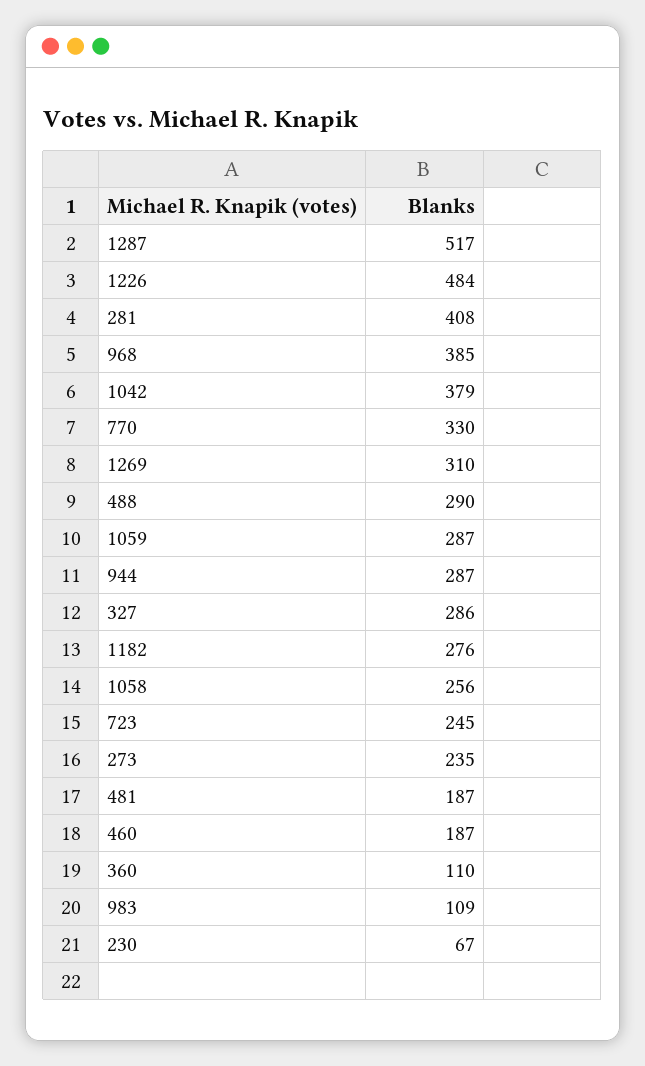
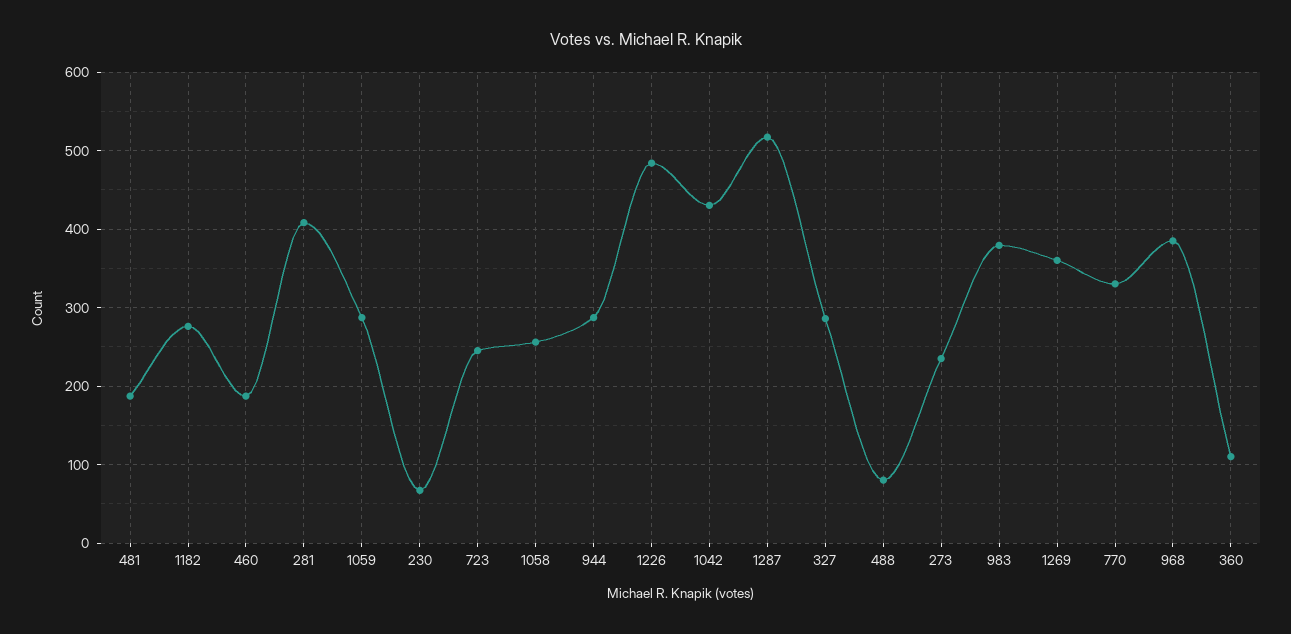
1042: 379 -> 430
1269: 310 -> 360
488: 290 -> 80
983: 109 -> 380

